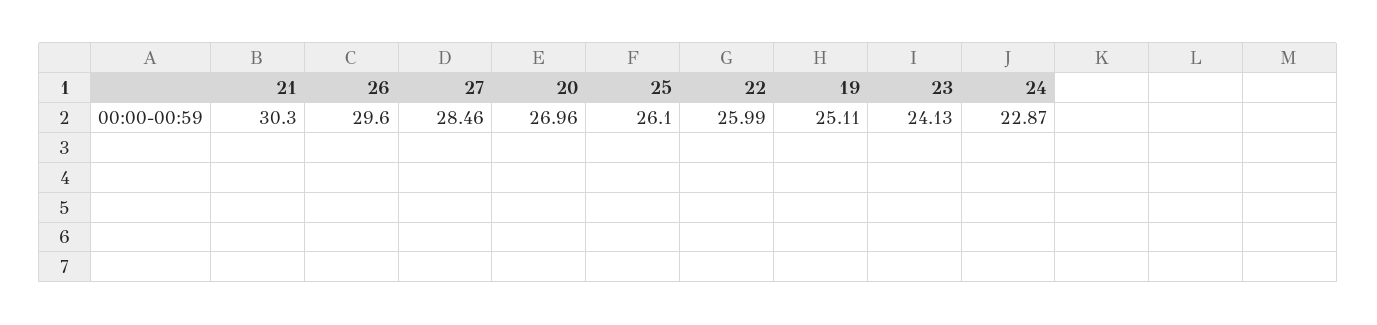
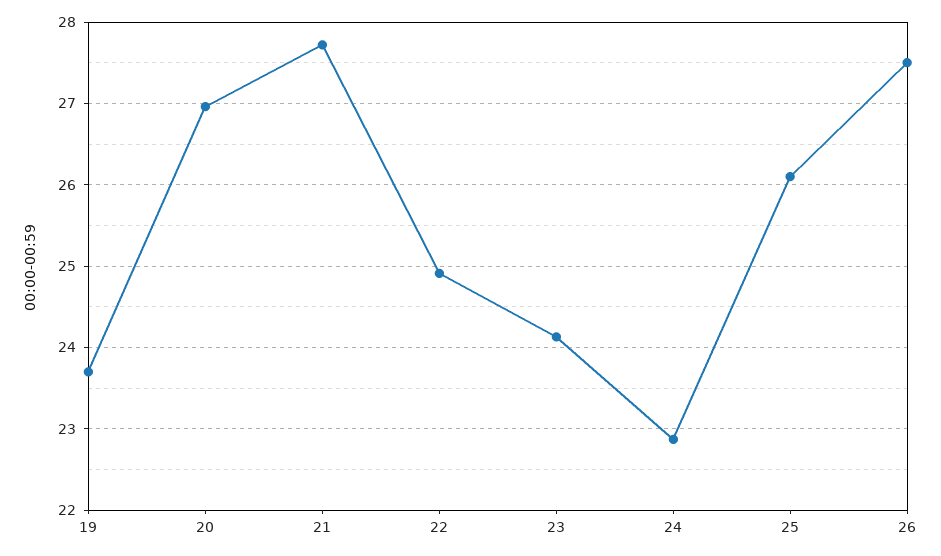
21: 30.3 -> 27.7
26: 29.6 -> 27.5
27: 28.46 -> none
22: 25.99 -> 24.9
19: 25.11 -> 23.7

